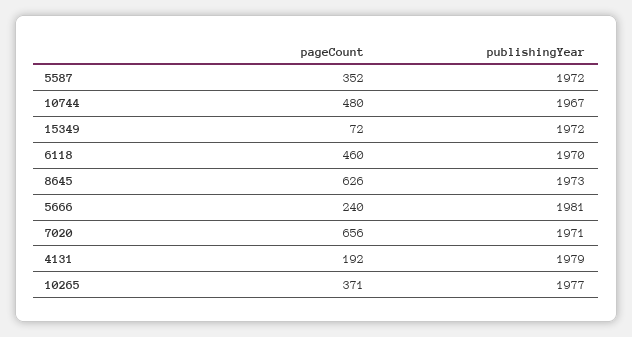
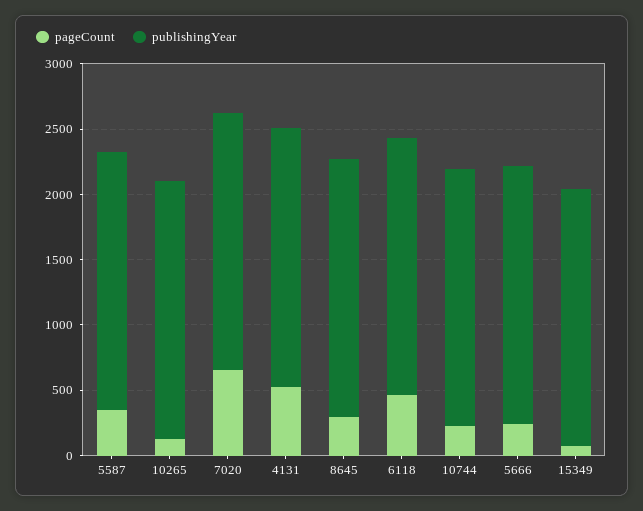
pageCount, 10744: 480 -> 200
pageCount, 8645: 626 -> 300
pageCount, 4131: 192 -> 500
pageCount, 10265: 371 -> 100

